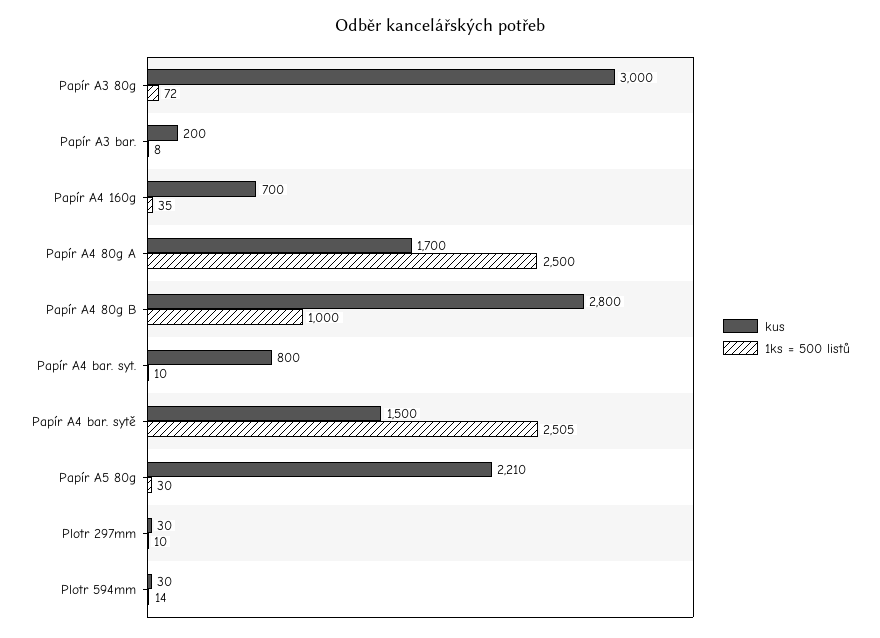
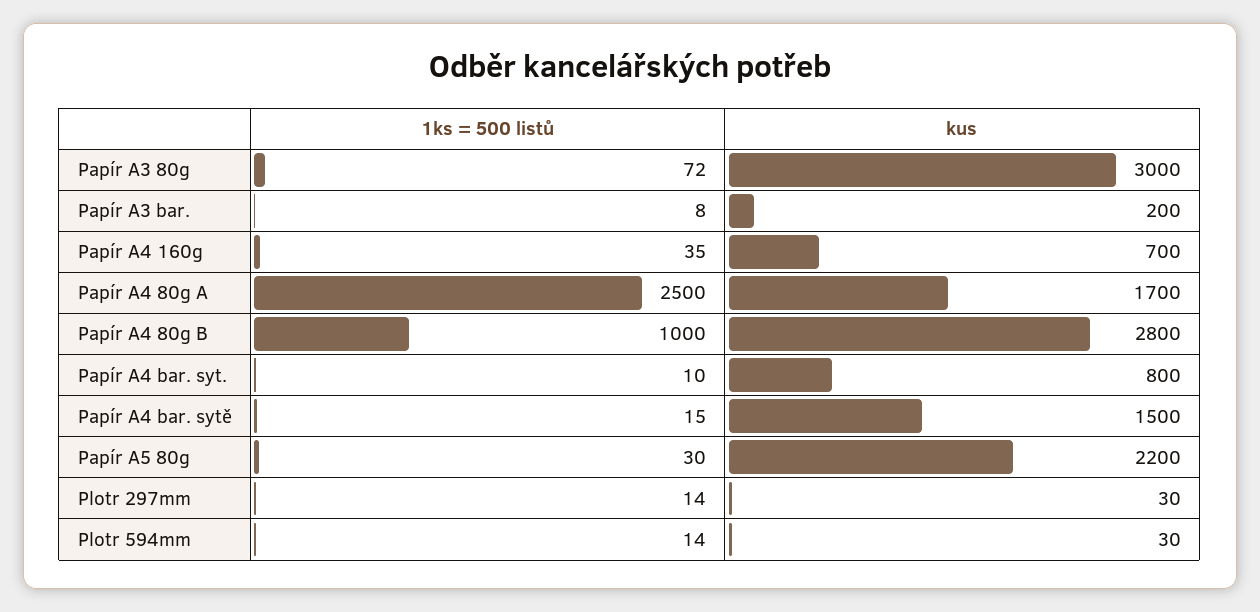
1ks = 500 listů, Papír A4 bar. sytě: 2505 -> 15
kus, Papír A5 80g: 2210 -> 2200
1ks = 500 listů, Plotr 297mm: 10 -> 14

